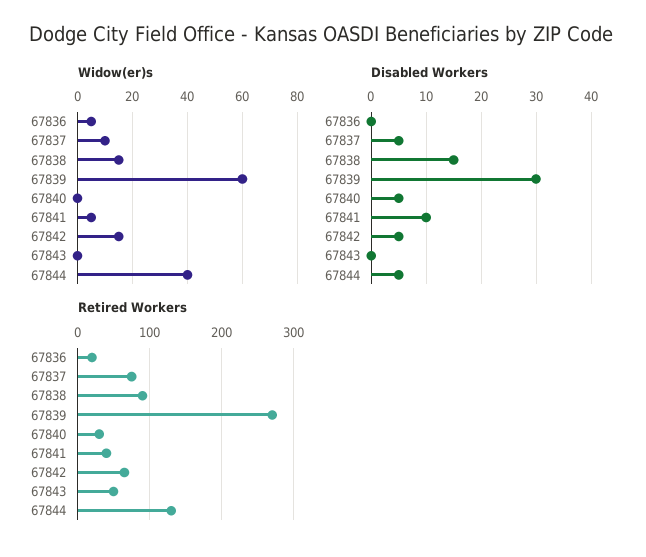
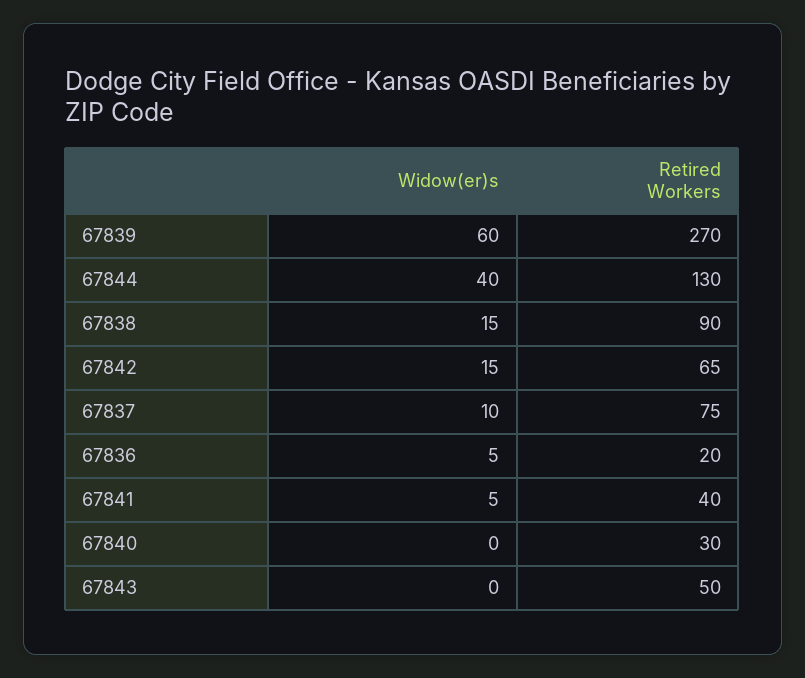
Disabled Workers, 67836: 0 -> none
Disabled Workers, 67837: 5 -> none
Disabled Workers, 67838: 15 -> none
Disabled Workers, 67839: 30 -> none
Disabled Workers, 67840: 5 -> none
Disabled Workers, 67841: 10 -> none
Disabled Workers, 67842: 5 -> none
Disabled Workers, 67843: 0 -> none
Disabled Workers, 67844: 5 -> none

